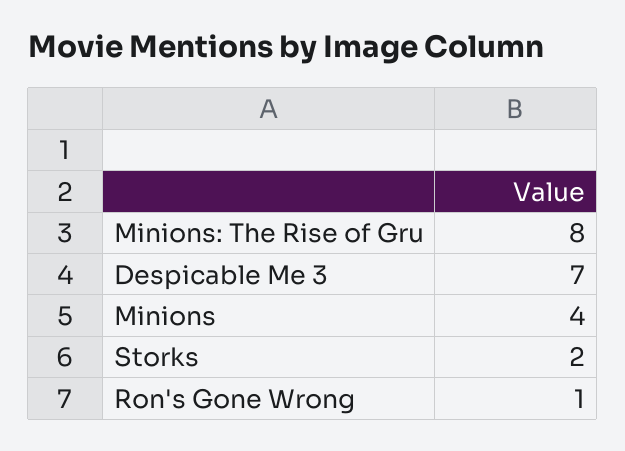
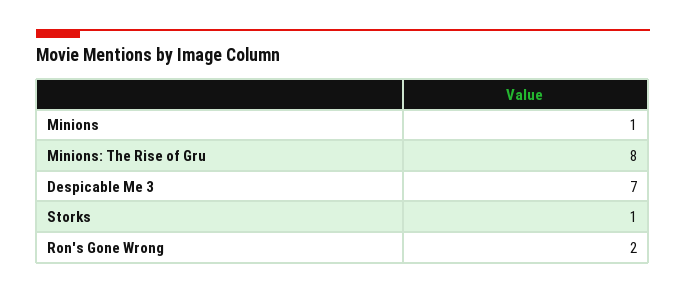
Minions: 4 -> 1
Storks: 2 -> 1
Ron's Gone Wrong: 1 -> 2

